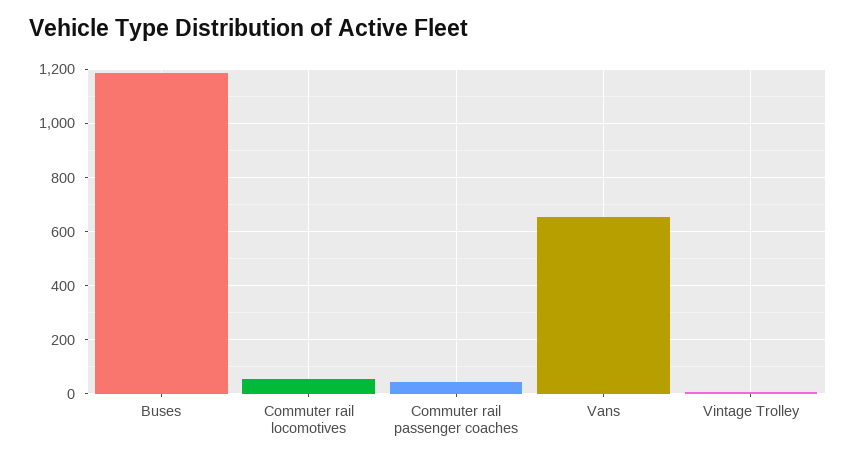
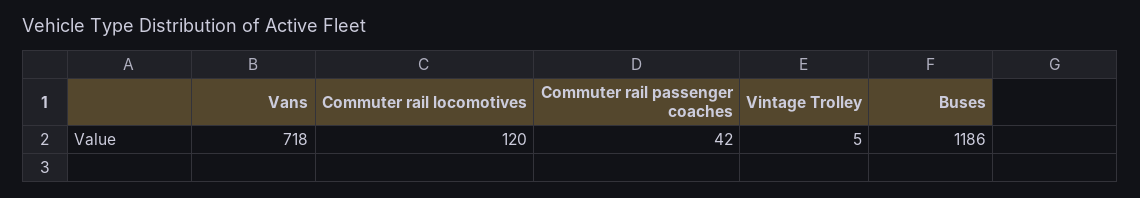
Commuter rail locomotives: 50 -> 120
Vans: 650 -> 718

